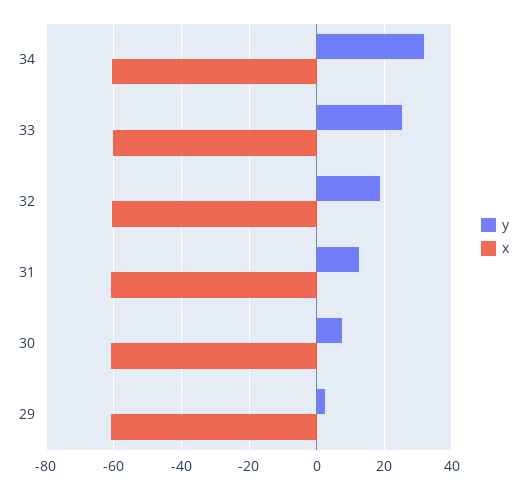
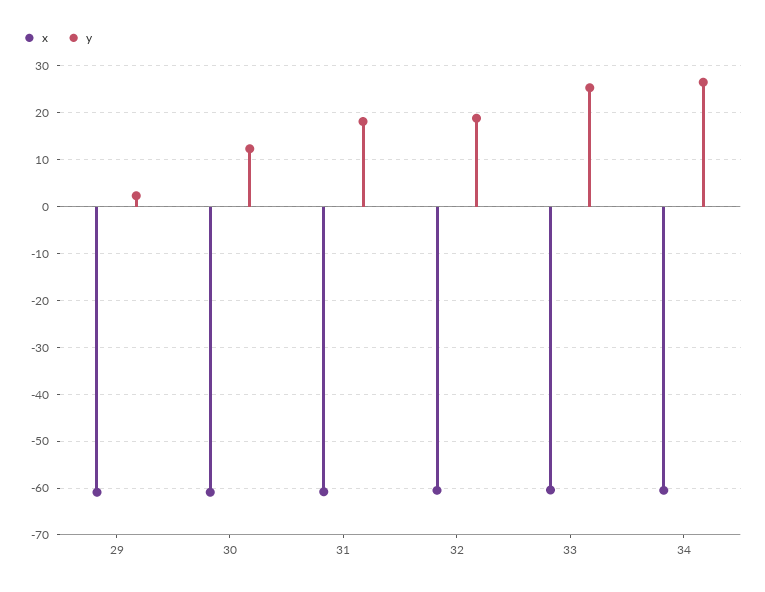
y, 34: 32 -> 26
y, 31: 12 -> 18
y, 30: 8 -> 12

